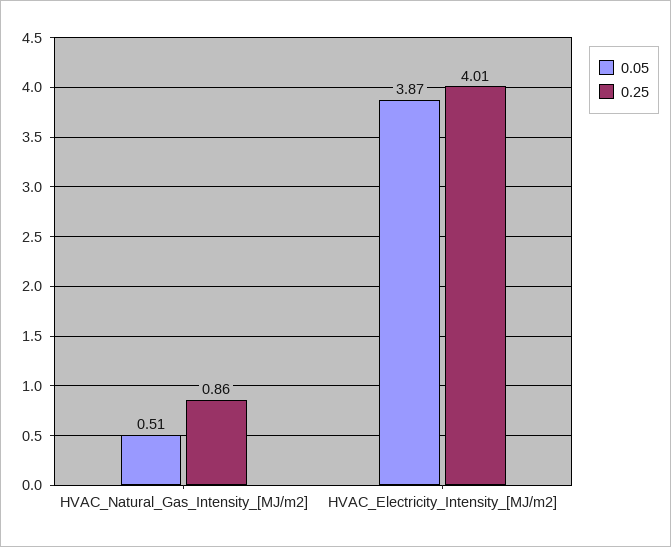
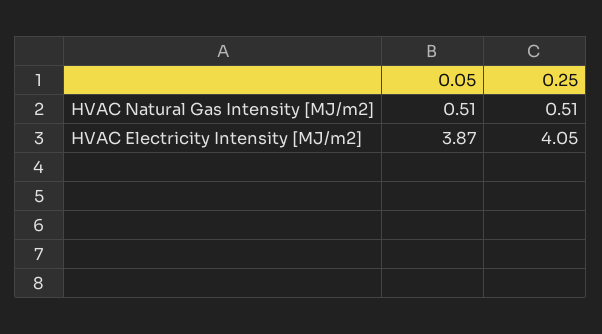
0.25, HVAC_Natural_Gas_Intensity_[MJ/m2]: 0.86 -> 0.51
0.25, HVAC_Electricity_Intensity_[MJ/m2]: 4.01 -> 4.05

